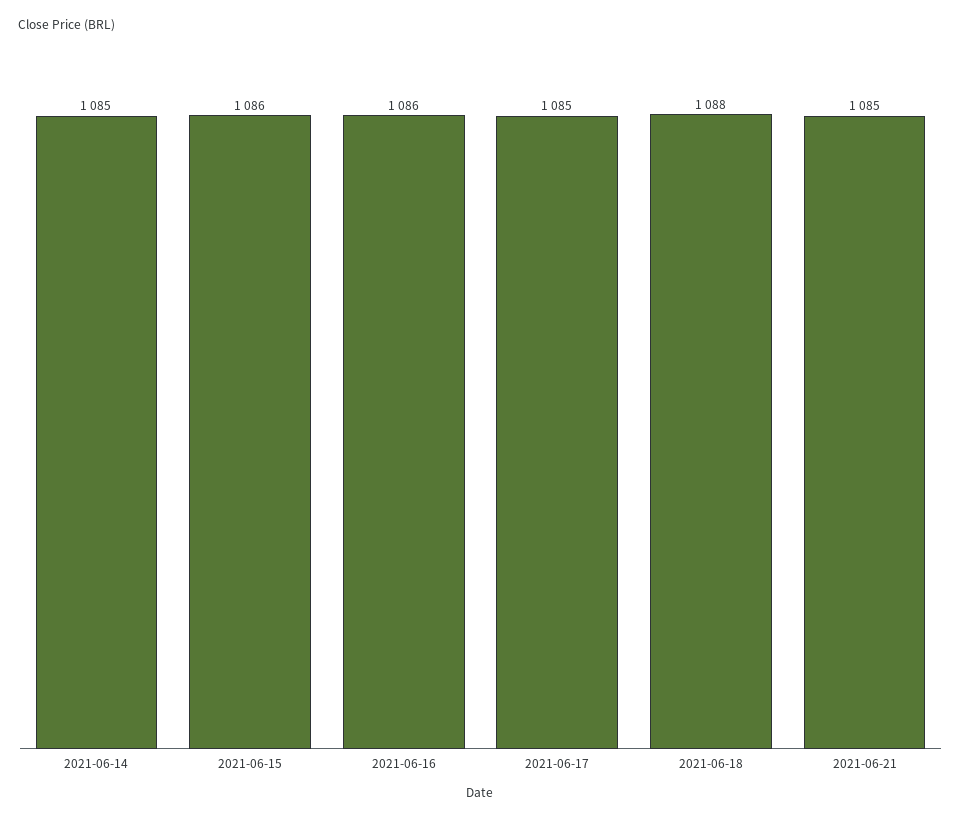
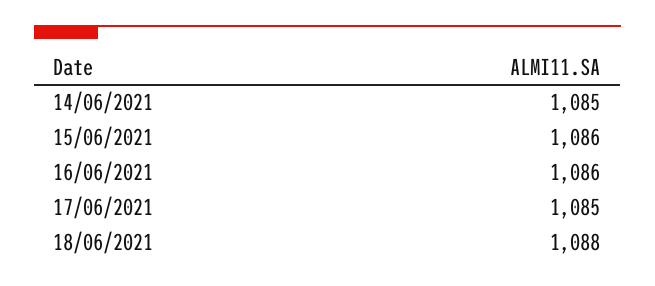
2021-06-21: 1085 -> none

